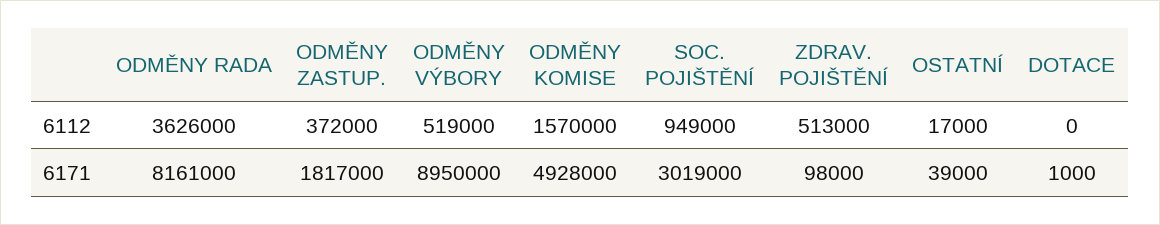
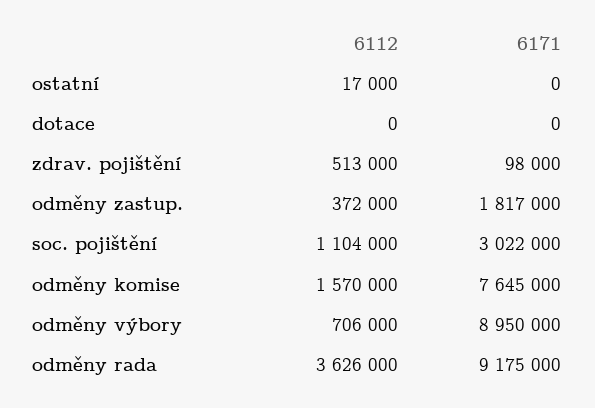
ODMĚNY VÝBORY, 6112: 519000 -> 706000
SOC. POJIŠTĚNÍ, 6112: 949000 -> 1104000
ODMĚNY RADA, 6171: 8161000 -> 9175000
ODMĚNY KOMISE, 6171: 4928000 -> 7645000
SOC. POJIŠTĚNÍ, 6171: 3019000 -> 3022000
OSTATNÍ, 6171: 39000 -> 0
DOTACE, 6171: 1000 -> 0

